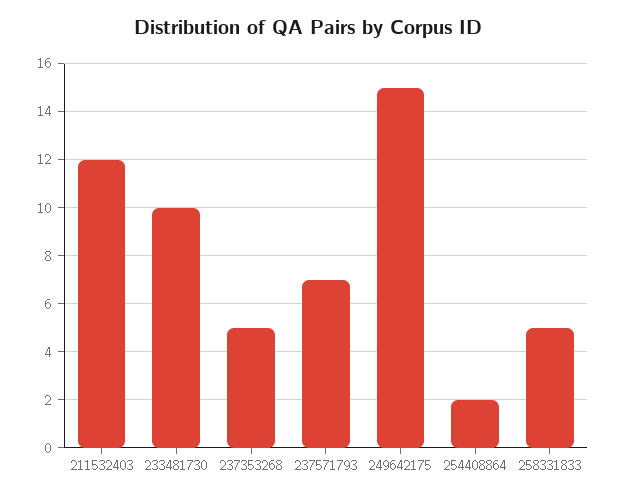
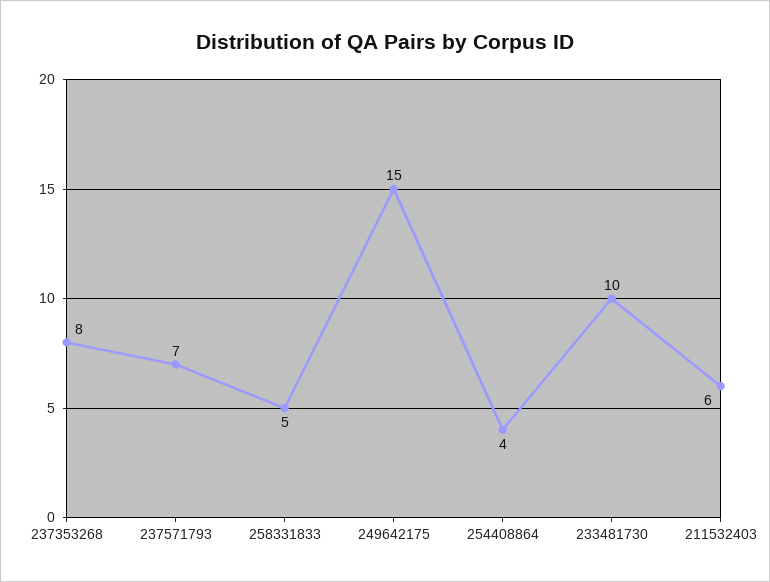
211532403: 12 -> 6
237353268: 5 -> 8
254408864: 2 -> 4

